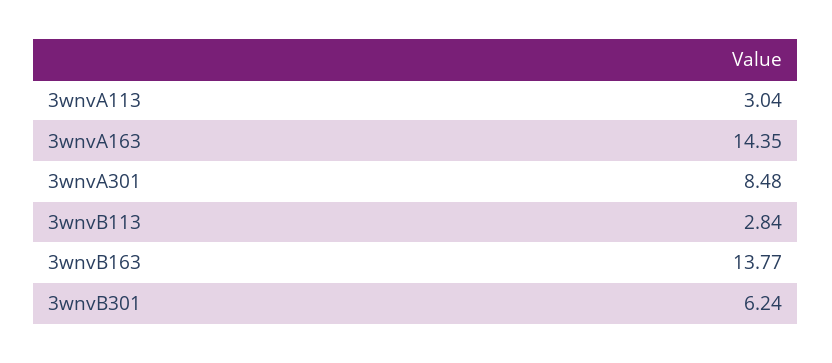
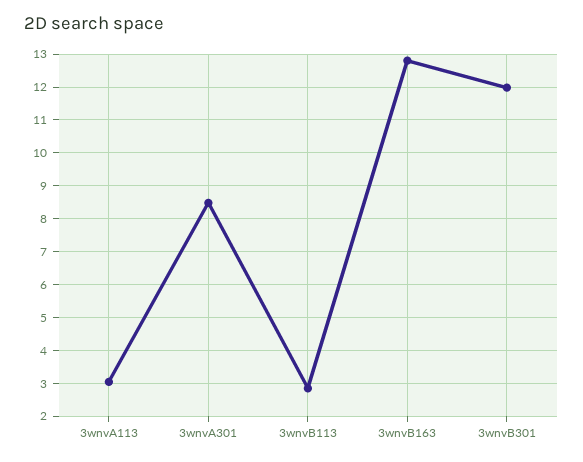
3wnvA163: 14.35 -> none
3wnvB163: 13.77 -> 12.8
3wnvB301: 6.24 -> 12

